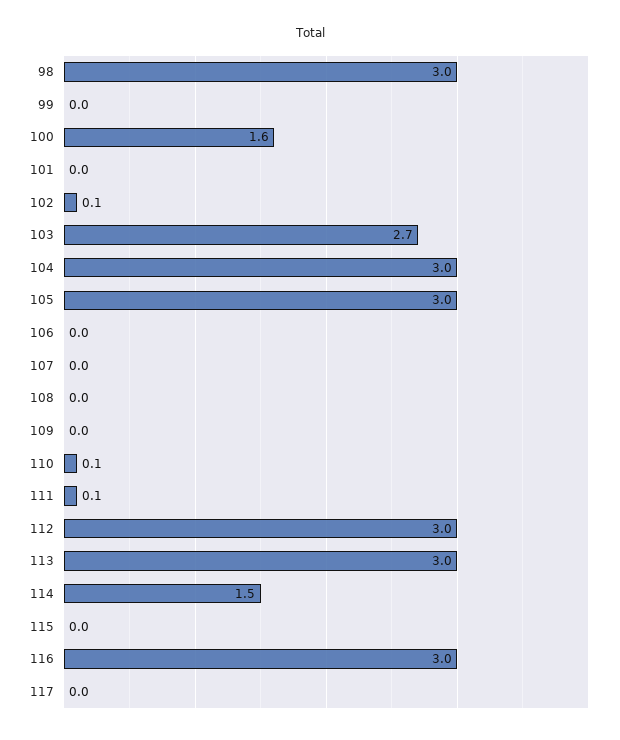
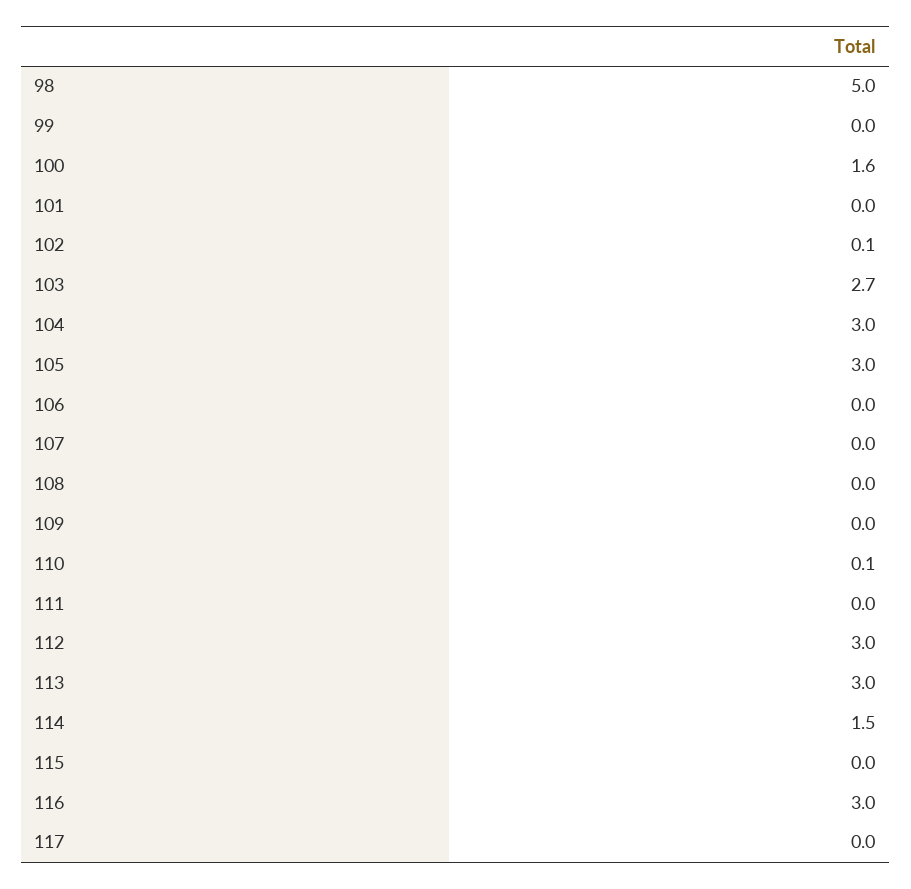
98: 3 -> 5
111: 0.1 -> 0

